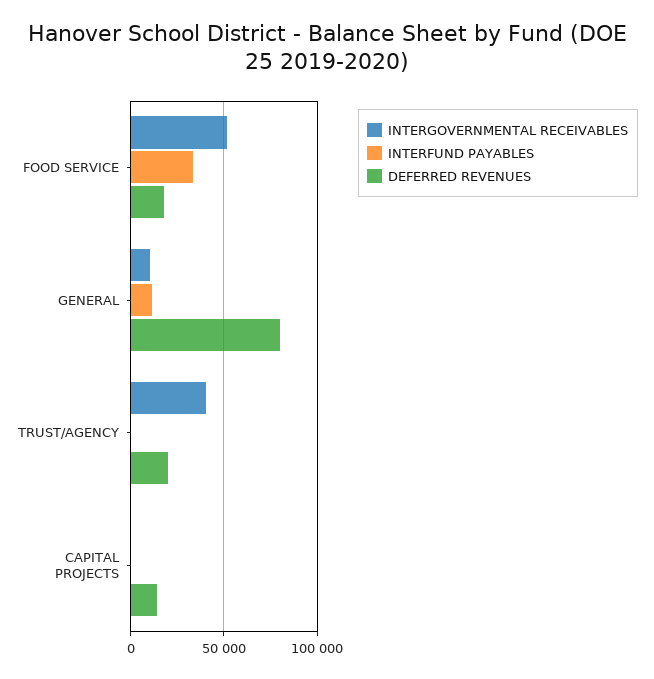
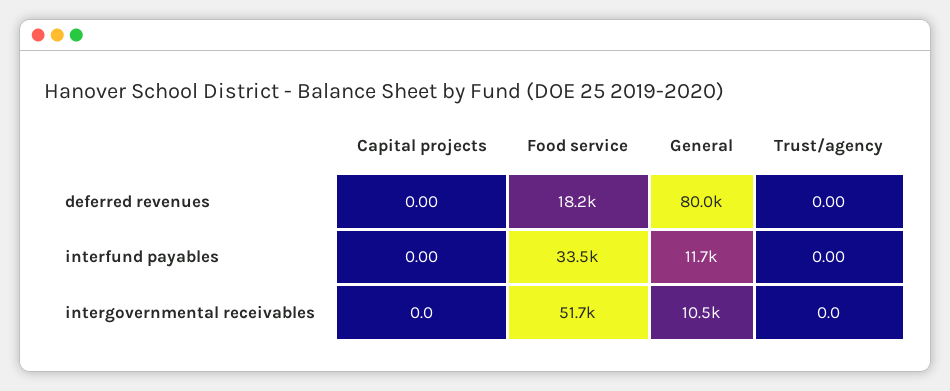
INTERGOVERNMENTAL RECEIVABLES, TRUST/AGENCY: 40000 -> 0
DEFERRED REVENUES, TRUST/AGENCY: 20000 -> 0
DEFERRED REVENUES, CAPITAL PROJECTS: 15000 -> 0

